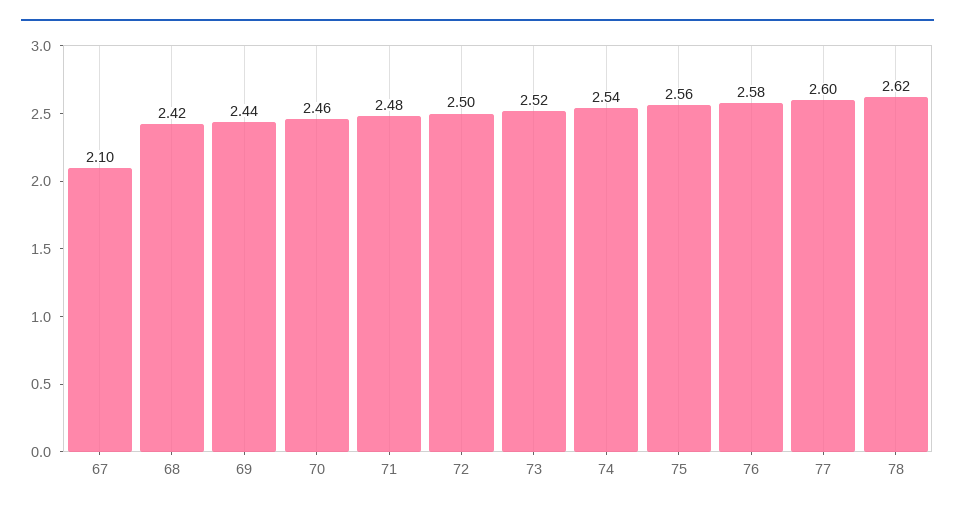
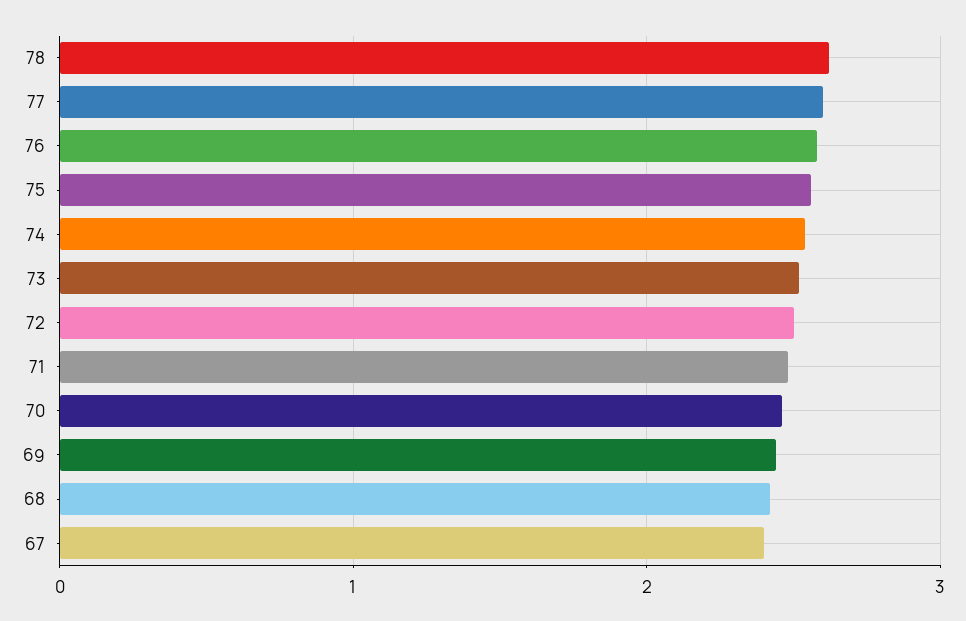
67: 2.1 -> 2.4

